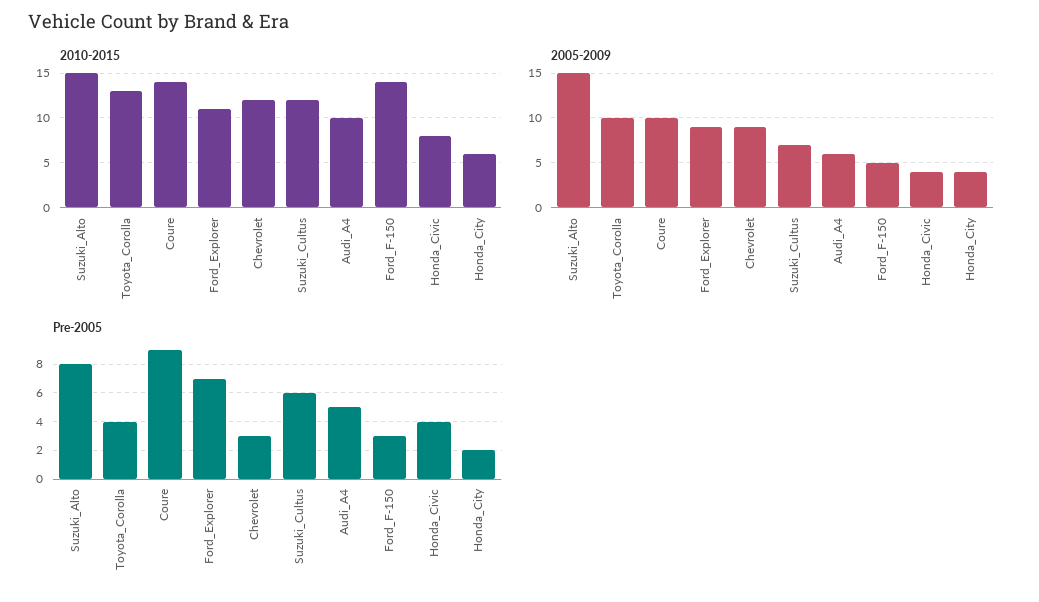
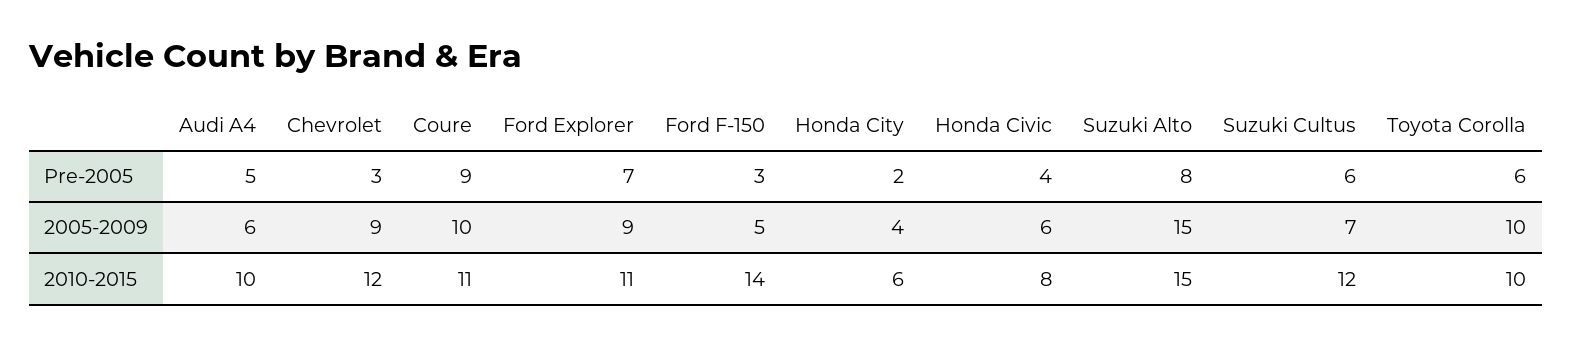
2010-2015, Toyota_Corolla: 13 -> 10
2010-2015, Coure: 14 -> 11
2005-2009, Honda_Civic: 4 -> 6
Pre-2005, Toyota_Corolla: 4 -> 6

